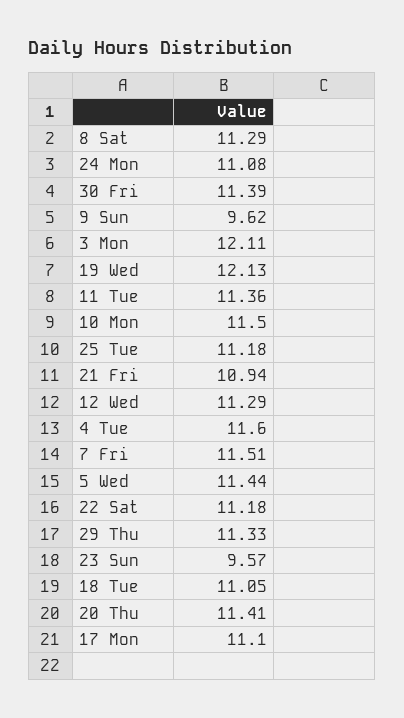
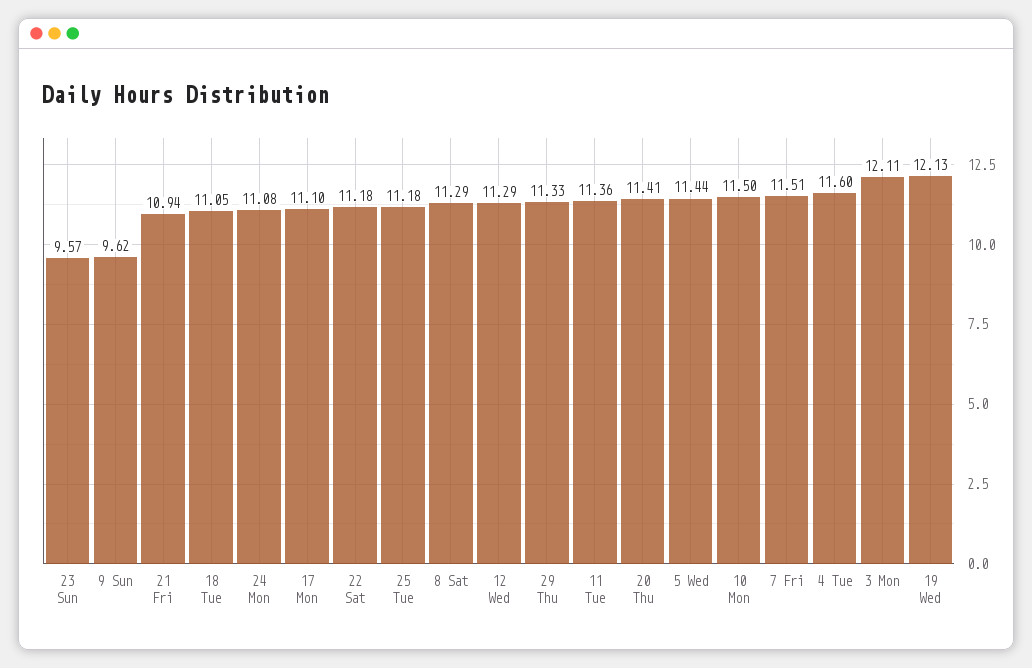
30 Fri: 11.39 -> none

